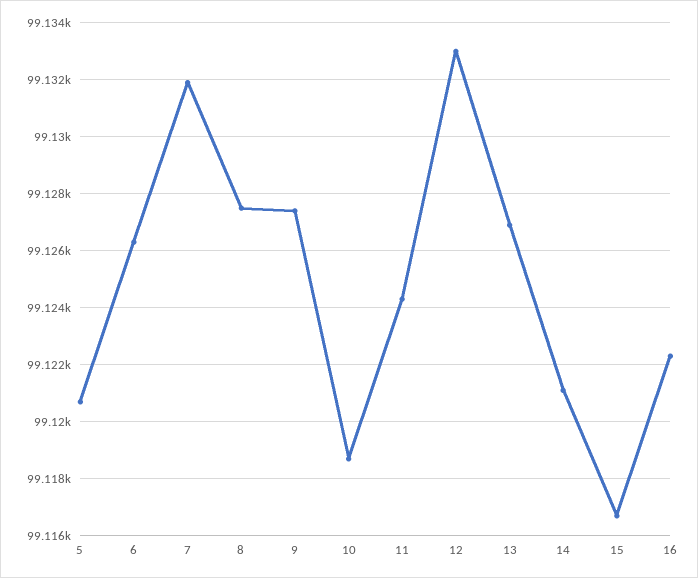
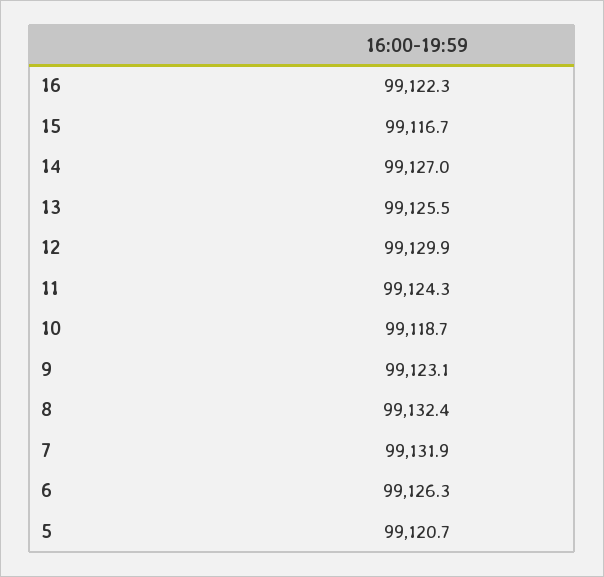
8: 99127.5 -> 99132.4
9: 99127.5 -> 99123.1
12: 99133 -> 99129.9
13: 99127 -> 99125.5
14: 99121 -> 99127

